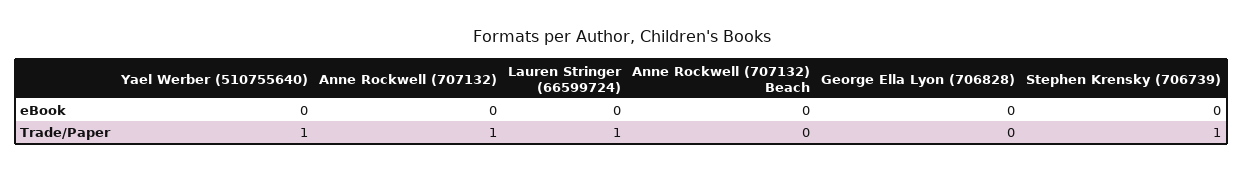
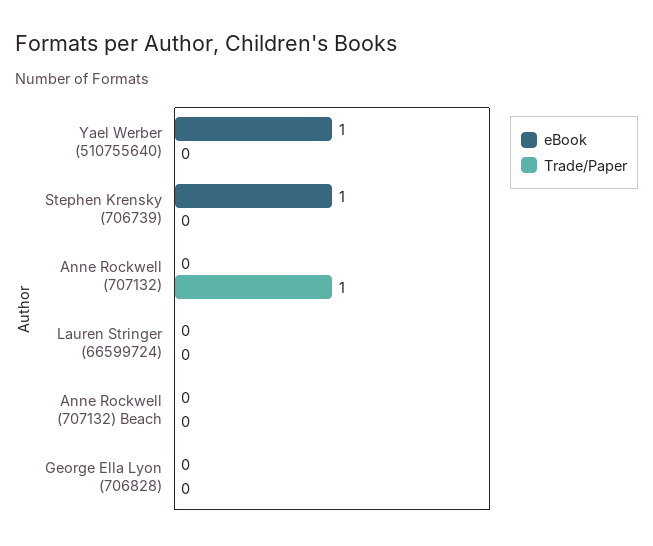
eBook, Yael Werber (510755640): 0 -> 1
eBook, Stephen Krensky (706739): 0 -> 1
Trade/Paper, Yael Werber (510755640): 1 -> 0
Trade/Paper, Lauren Stringer (66599724): 1 -> 0
Trade/Paper, Stephen Krensky (706739): 1 -> 0

